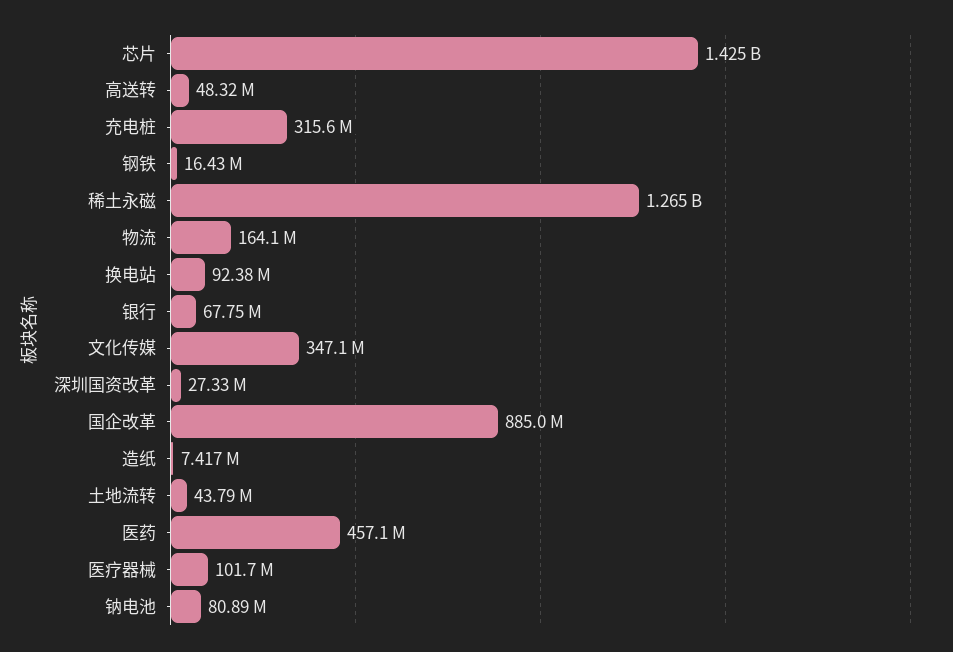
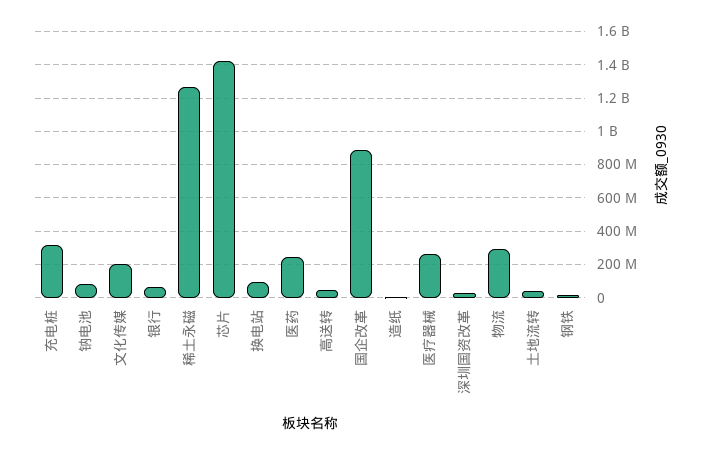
物流: 164100000 -> 300000000
文化传媒: 347100000 -> 200000000
医药: 457100000 -> 250000000
医疗器械: 101700000 -> 250000000

